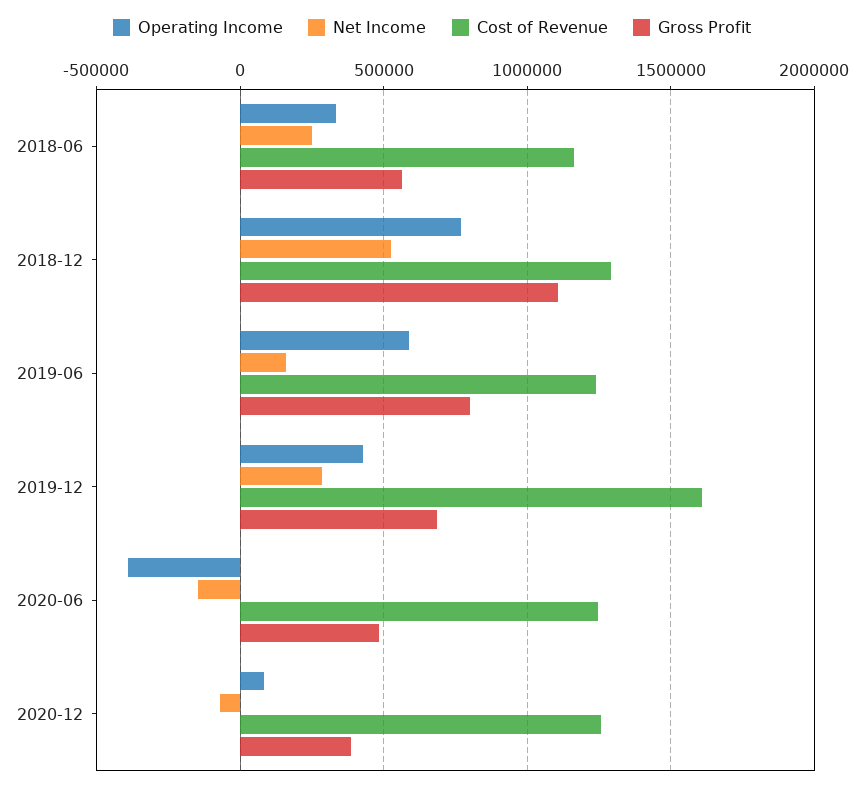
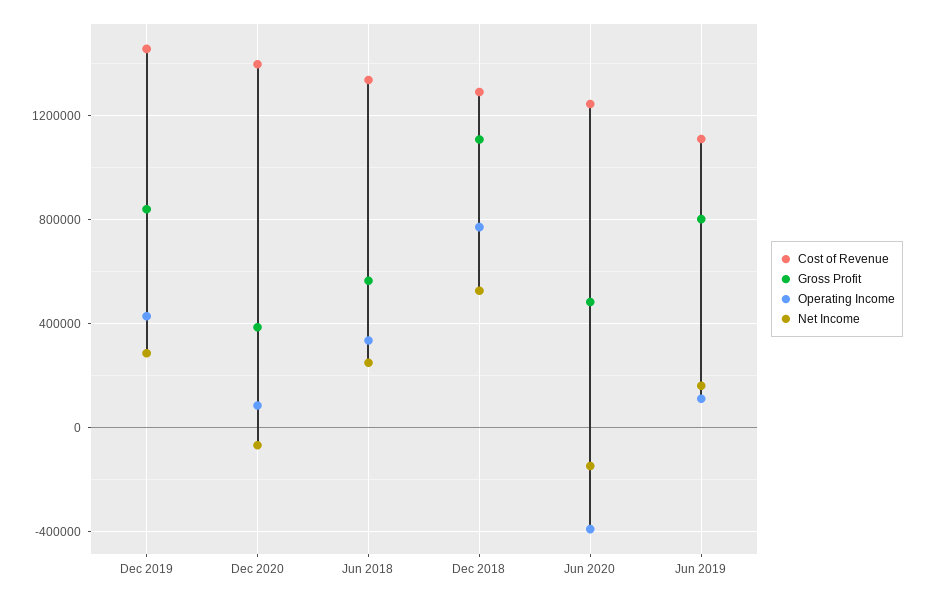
Cost of Revenue, 2018-06: 1150000 -> 1350000
Operating Income, 2019-06: 600000 -> 100000
Cost of Revenue, 2019-06: 1250000 -> 1100000
Cost of Revenue, 2019-12: 1600000 -> 1450000
Gross Profit, 2019-12: 700000 -> 850000
Cost of Revenue, 2020-12: 1250000 -> 1400000

